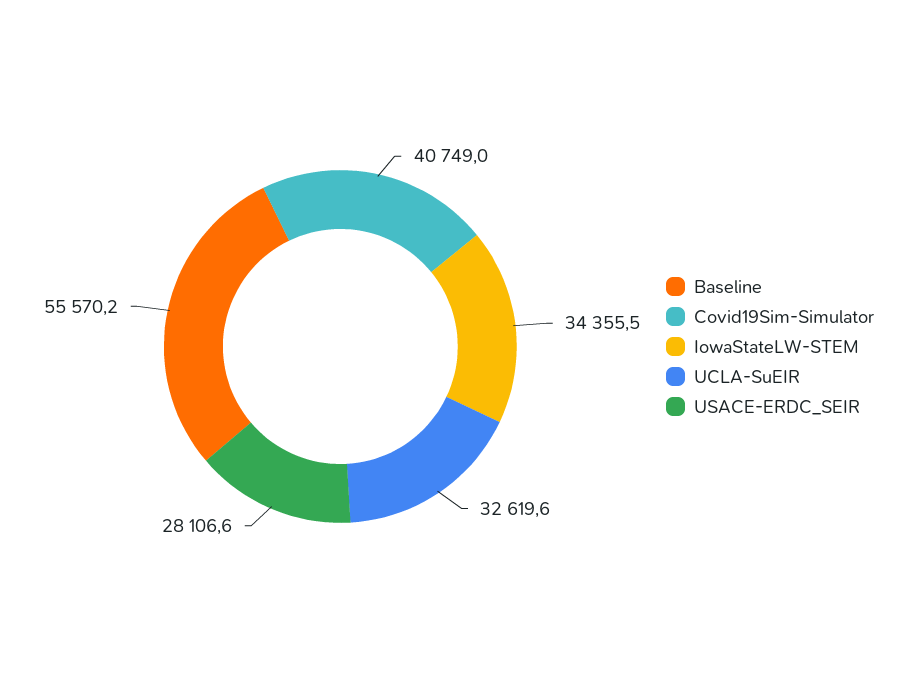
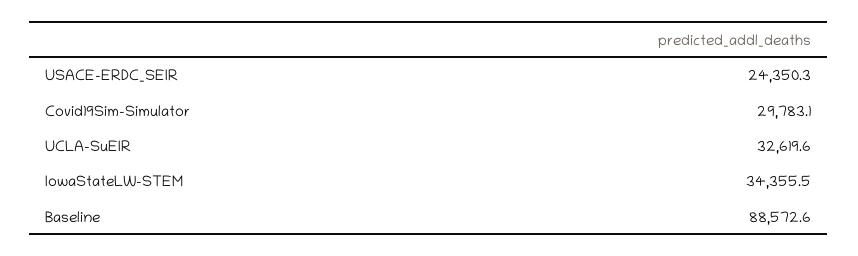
Baseline: 55570.2 -> 88572.6
Covid19Sim-Simulator: 40749 -> 29783.1
USACE-ERDC_SEIR: 28106.6 -> 24350.3

